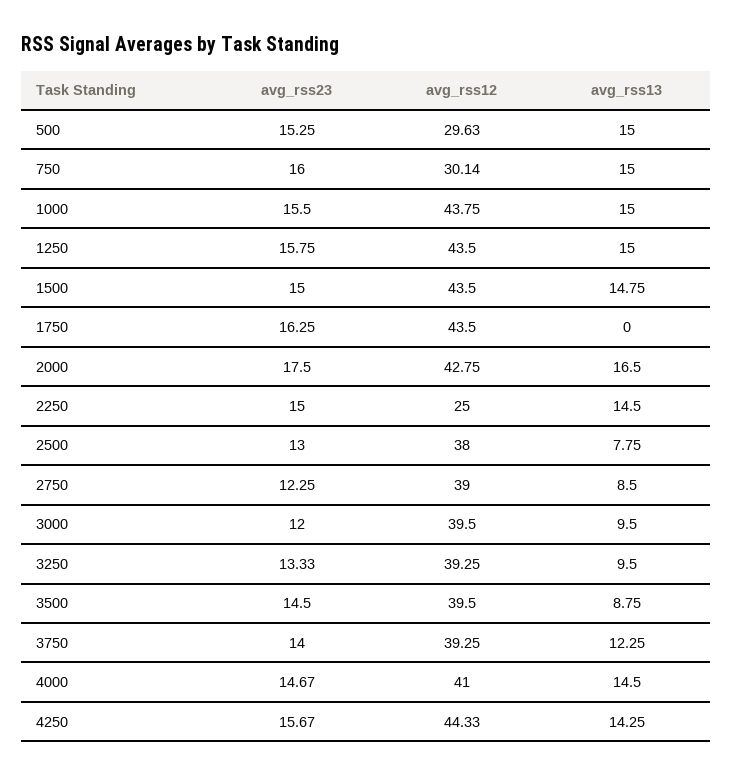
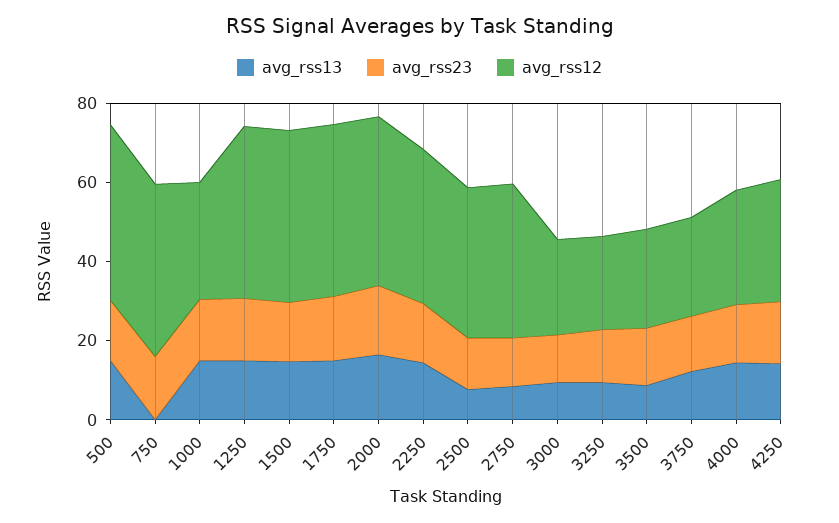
avg_rss12, 500: 29.63 -> 45
avg_rss12, 750: 30.14 -> 45
avg_rss13, 750: 15 -> 0
avg_rss12, 1000: 43.75 -> 30
avg_rss13, 1750: 0 -> 15
avg_rss12, 2250: 25 -> 40
avg_rss12, 3000: 39.5 -> 25
avg_rss12, 3250: 39.25 -> 25
avg_rss12, 3500: 39.5 -> 25
avg_rss12, 3750: 39.25 -> 25
avg_rss12, 4000: 41 -> 30
avg_rss12, 4250: 44.33 -> 30

